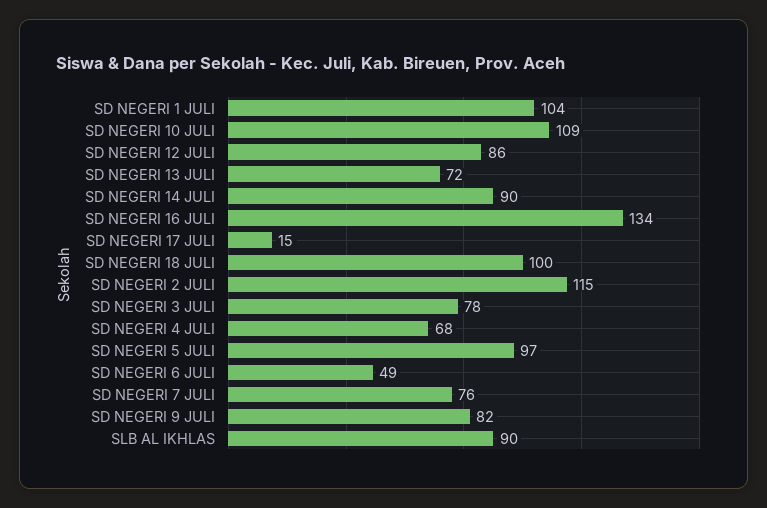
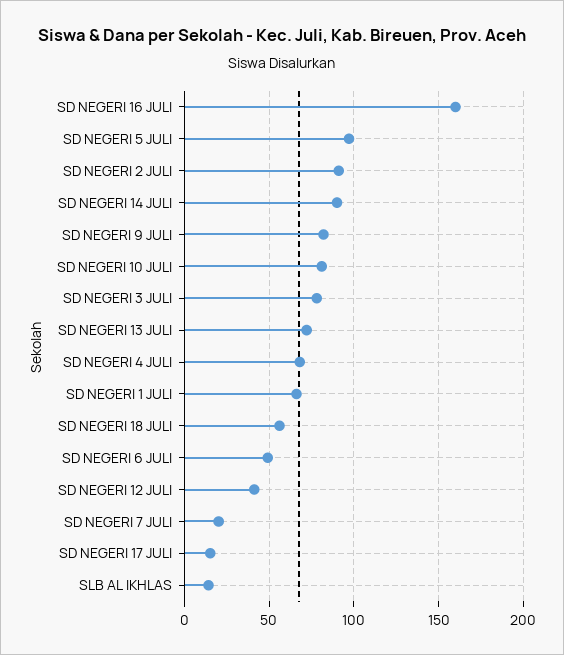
SD NEGERI 1 JULI: 104 -> 65
SD NEGERI 10 JULI: 109 -> 80
SD NEGERI 12 JULI: 86 -> 40
SD NEGERI 16 JULI: 134 -> 160
SD NEGERI 18 JULI: 100 -> 55
SD NEGERI 2 JULI: 115 -> 90
SD NEGERI 7 JULI: 76 -> 20
SLB AL IKHLAS: 90 -> 15

